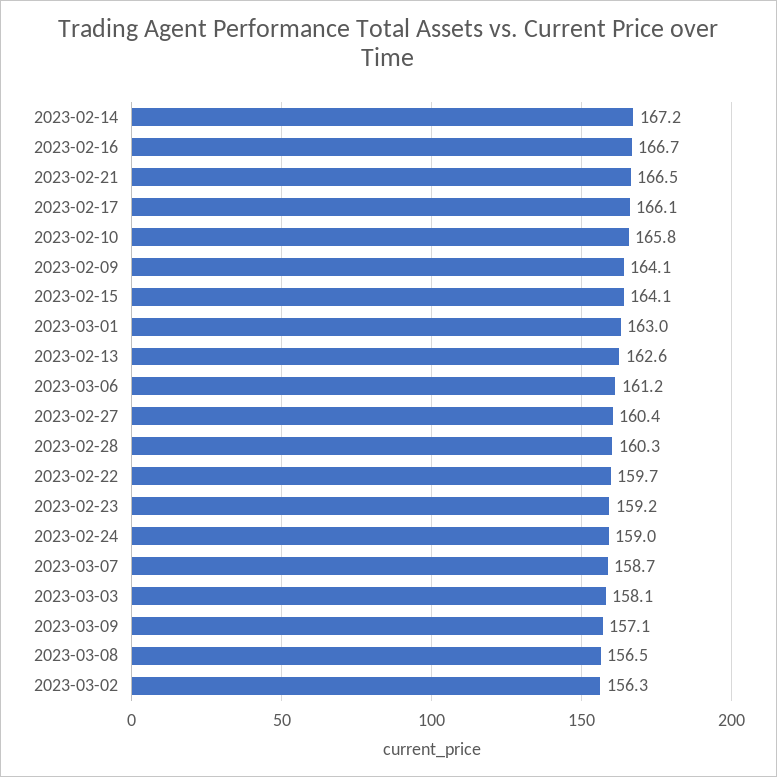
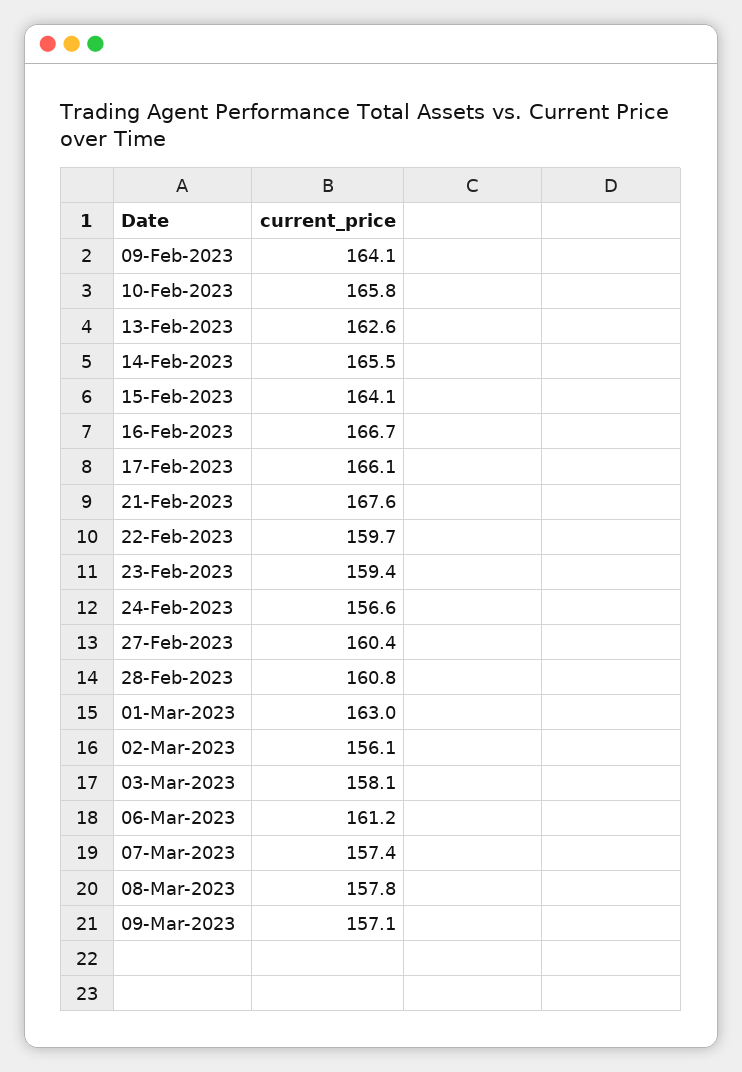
2023-02-14: 167.2 -> 165.5
2023-02-21: 166.5 -> 167.6
2023-02-28: 160.3 -> 160.8
2023-02-23: 159.2 -> 159.4
2023-02-24: 159 -> 156.6
2023-03-07: 158.7 -> 157.4
2023-03-08: 156.5 -> 157.8
2023-03-02: 156.3 -> 156.1

